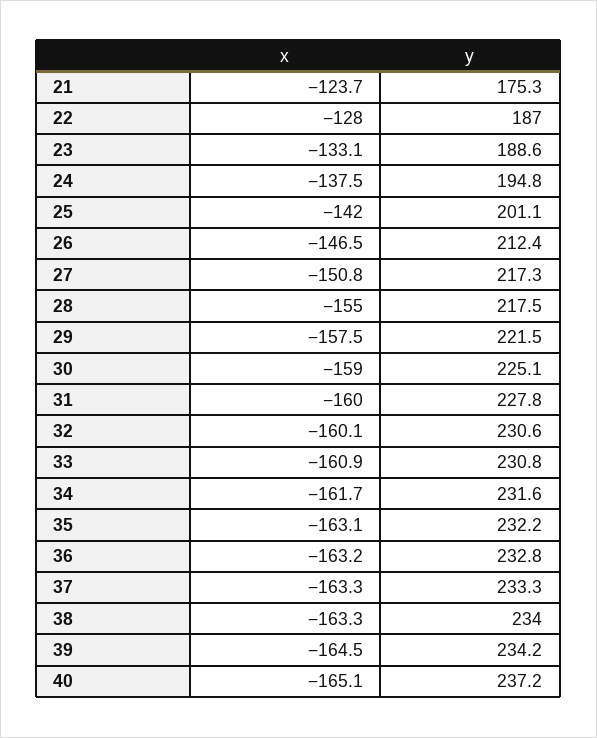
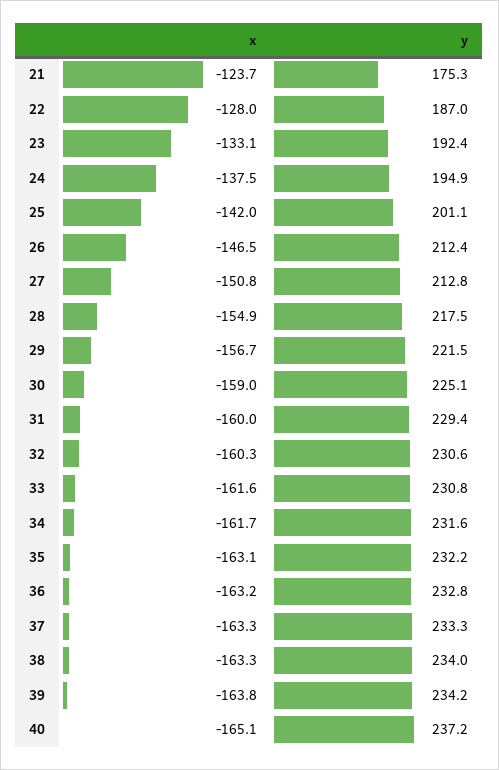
y, 23: 188.6 -> 192.4
y, 24: 194.8 -> 194.9
y, 27: 217.3 -> 212.8
x, 28: -155 -> -154.9
x, 29: -157.5 -> -156.7
y, 31: 227.8 -> 229.4
x, 32: -160.1 -> -160.3
x, 33: -160.9 -> -161.6
x, 39: -164.5 -> -163.8

